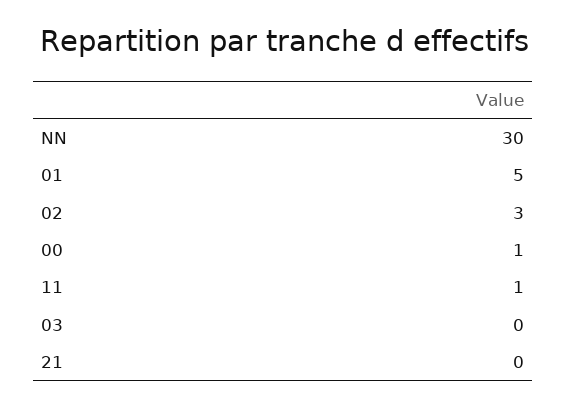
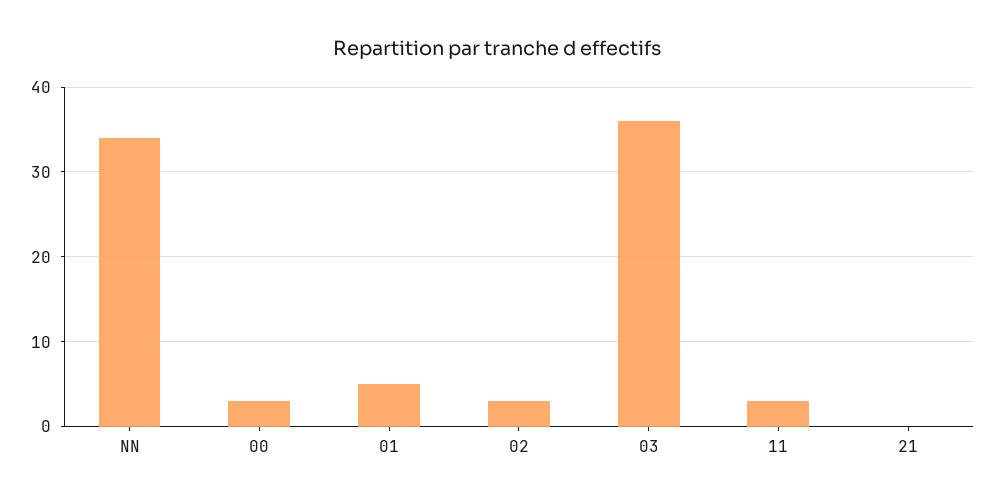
NN: 30 -> 34
00: 1 -> 3
11: 1 -> 3
03: 0 -> 36

